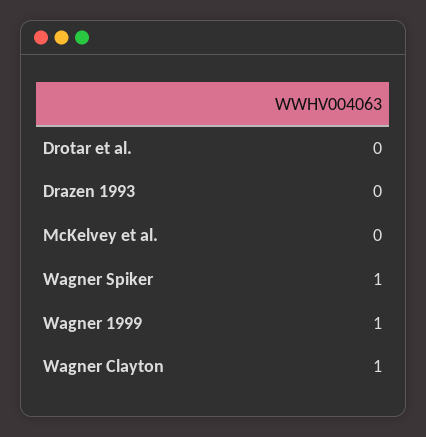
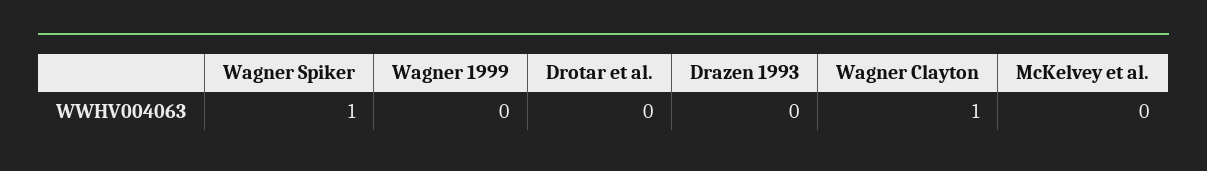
Wagner 1999: 1 -> 0

